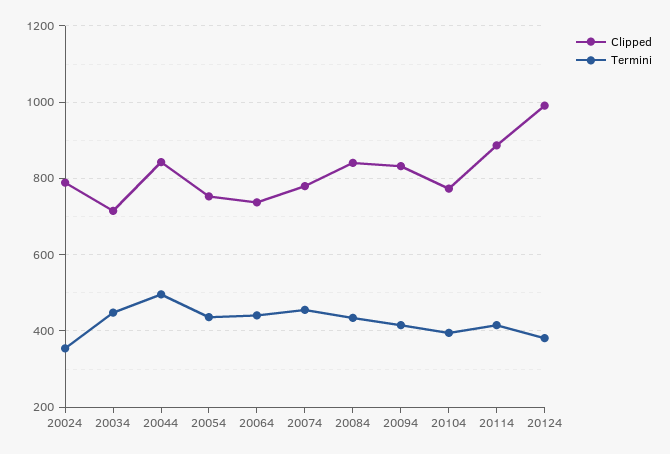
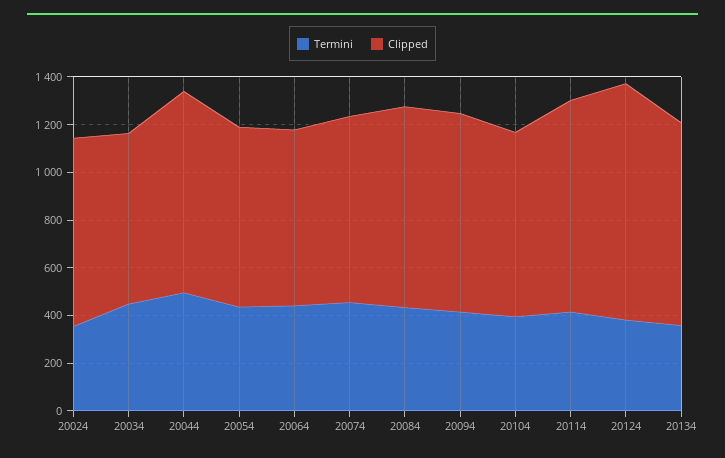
Termini, 20134: none -> 350
Clipped, 20134: none -> 850

